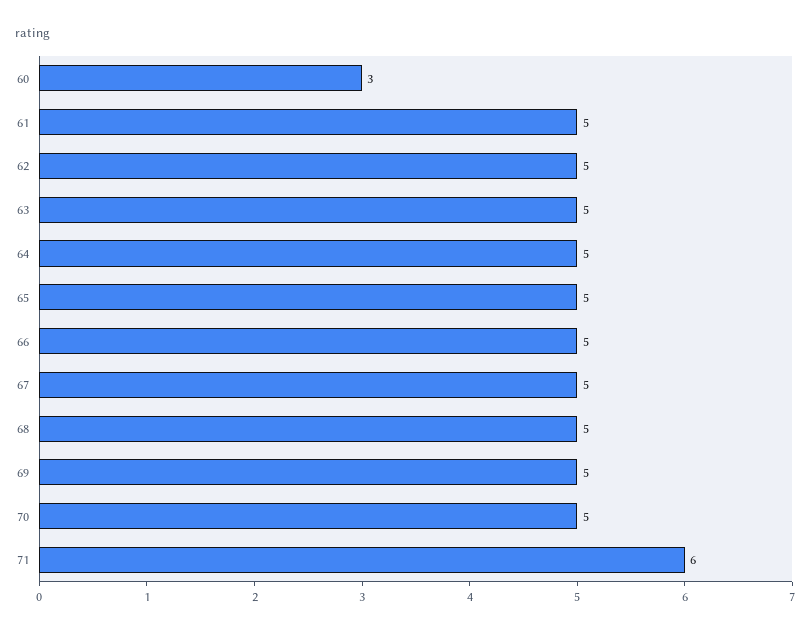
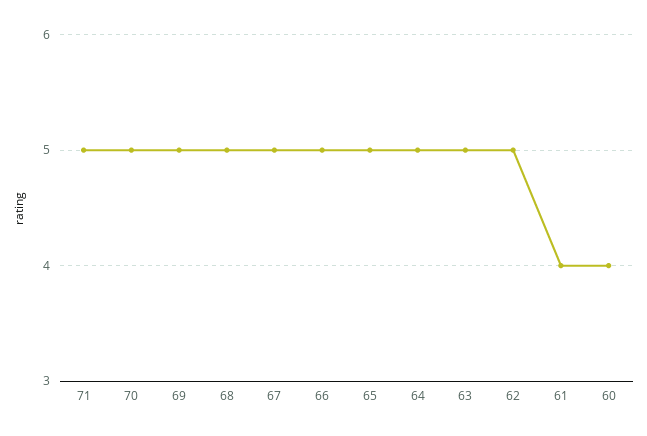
60: 3 -> 4
61: 5 -> 4
71: 6 -> 5

